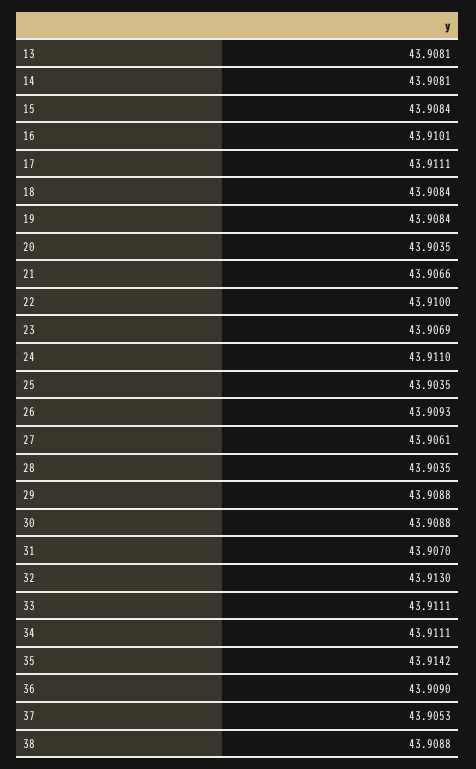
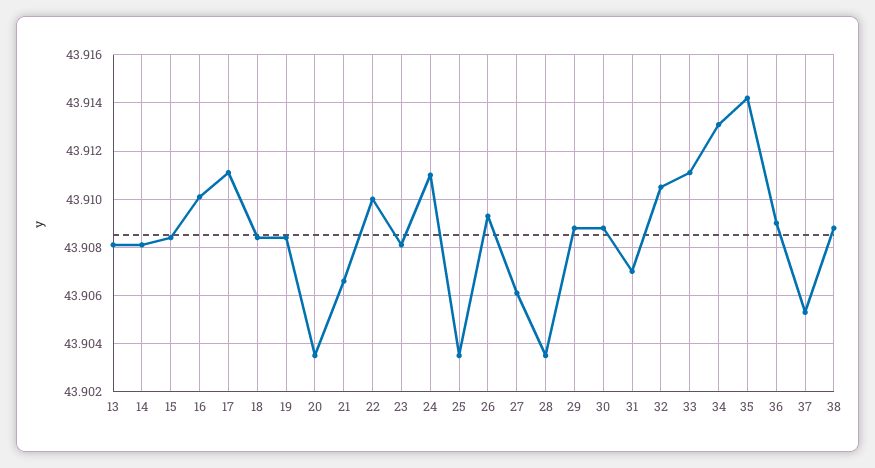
23: 43.9069 -> 43.908
32: 43.913 -> 43.9105
34: 43.9111 -> 43.913

